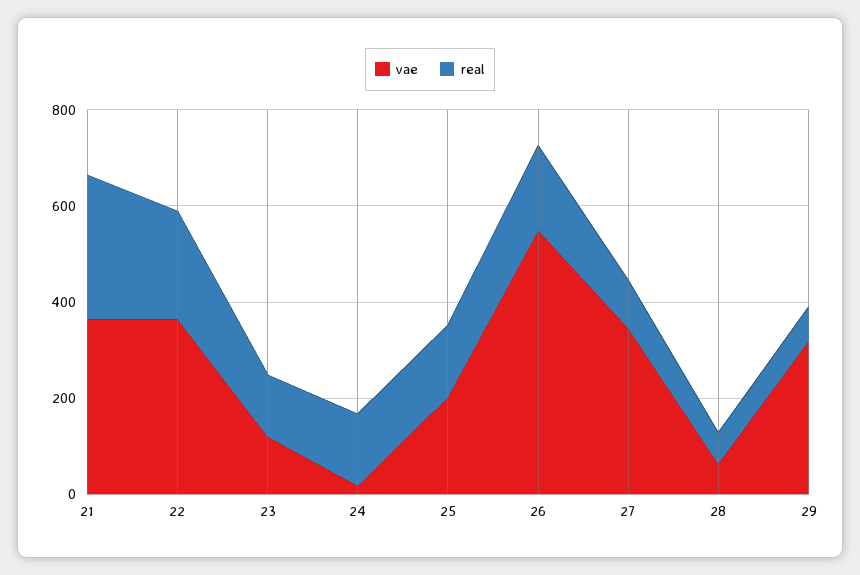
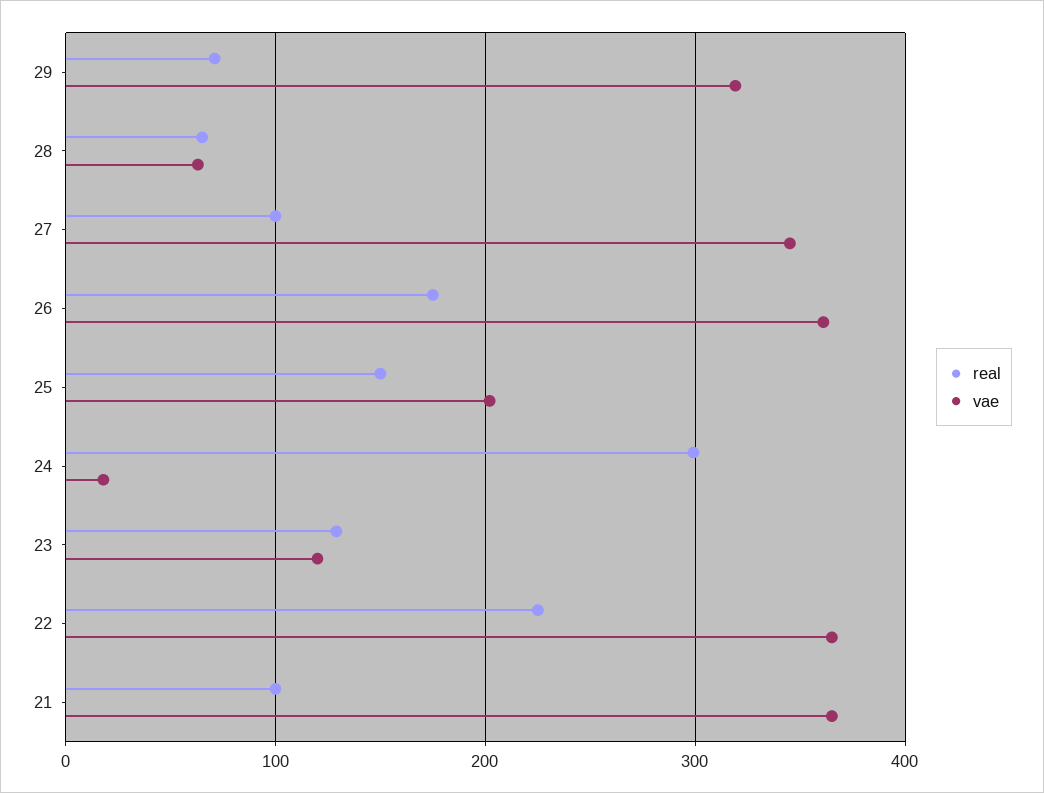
real, 21: 300 -> 100
real, 24: 150 -> 300
vae, 26: 550 -> 360

